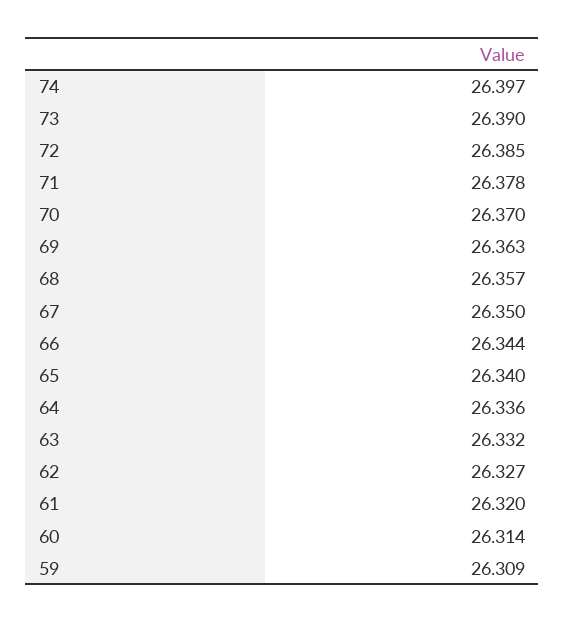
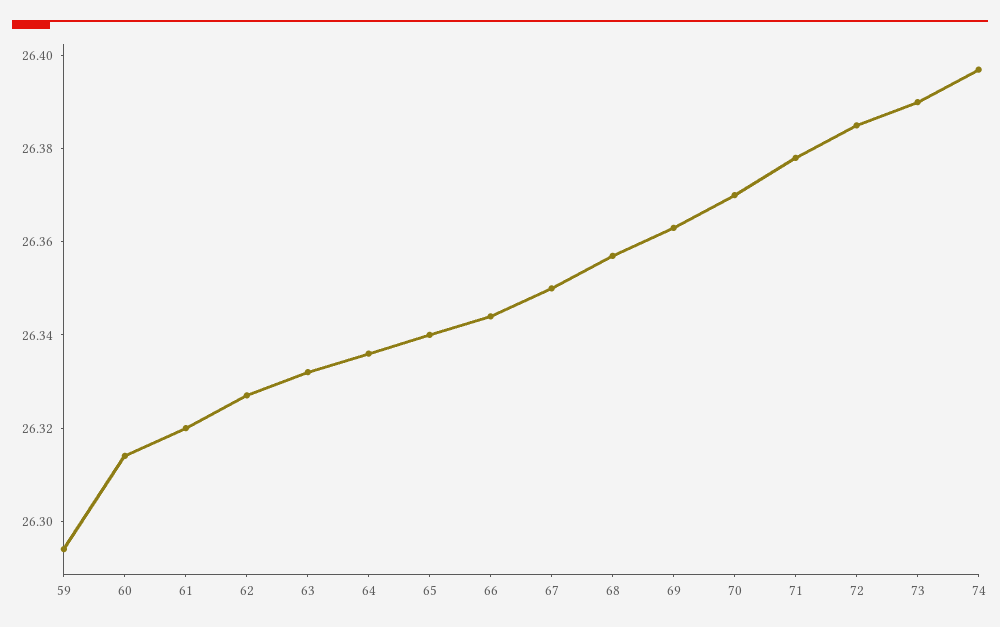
59: 26.309 -> 26.295

